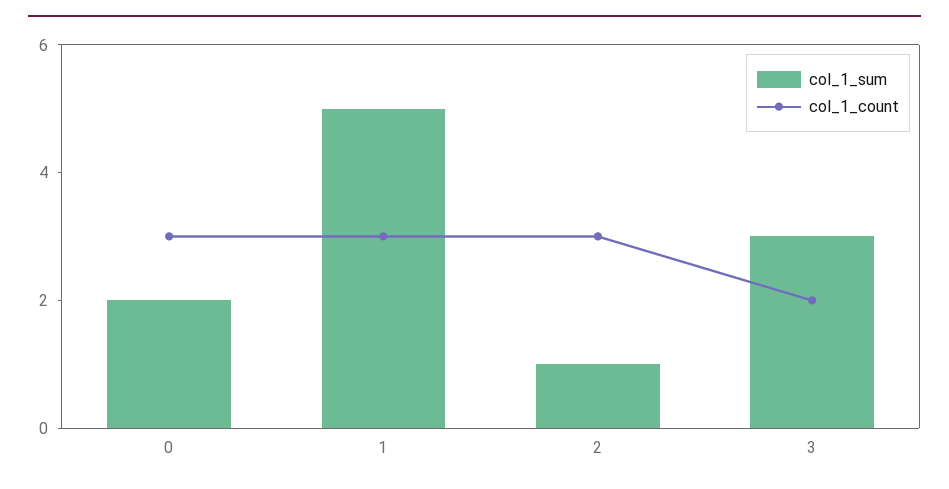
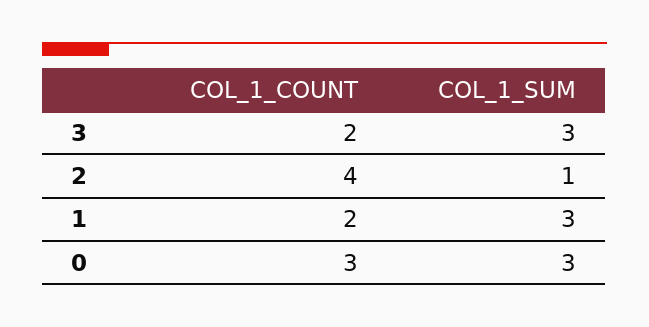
col_1_sum, 0: 2 -> 3
col_1_sum, 1: 5 -> 3
col_1_count, 1: 3 -> 2
col_1_count, 2: 3 -> 4

